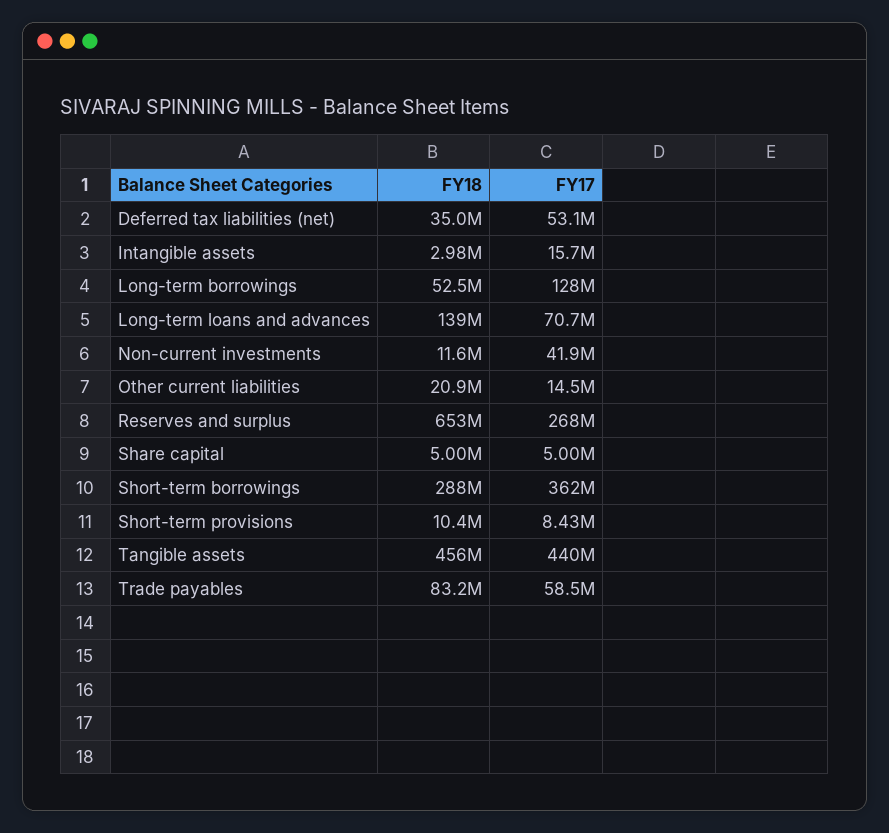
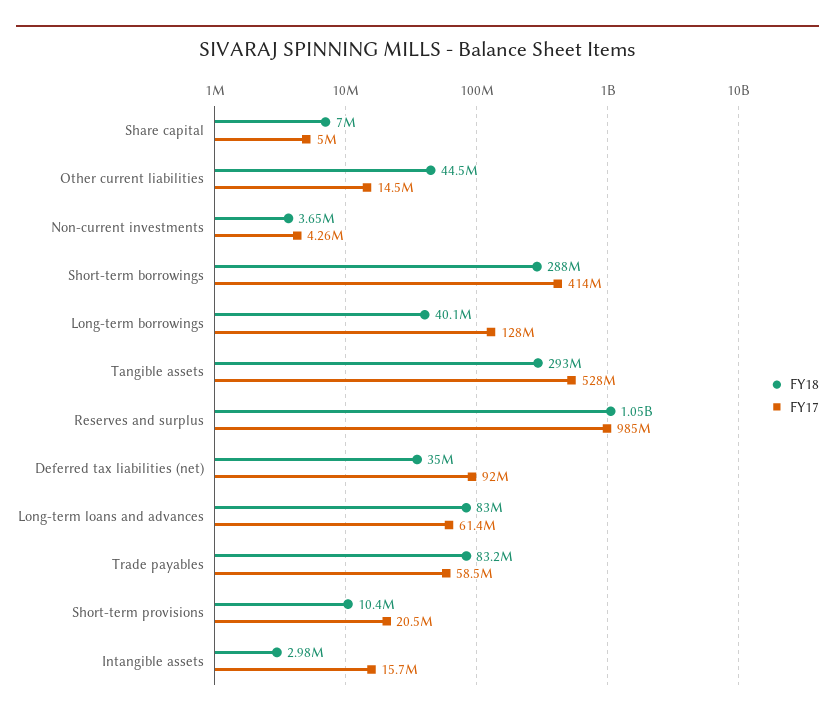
FY17, Deferred tax liabilities (net): 53100000 -> 92000000
FY18, Long-term borrowings: 52500000 -> 40100000
FY18, Long-term loans and advances: 139000000 -> 83000000
FY17, Long-term loans and advances: 70700000 -> 61400000
FY18, Non-current investments: 11600000 -> 3650000
FY17, Non-current investments: 41900000 -> 4260000
FY18, Other current liabilities: 20900000 -> 44500000
FY18, Reserves and surplus: 653000000 -> 1050000000
FY17, Reserves and surplus: 268000000 -> 985000000
FY18, Share capital: 5000000 -> 7000000
FY17, Short-term borrowings: 362000000 -> 414000000
FY17, Short-term provisions: 8430000 -> 20500000
FY18, Tangible assets: 456000000 -> 293000000
FY17, Tangible assets: 440000000 -> 528000000

